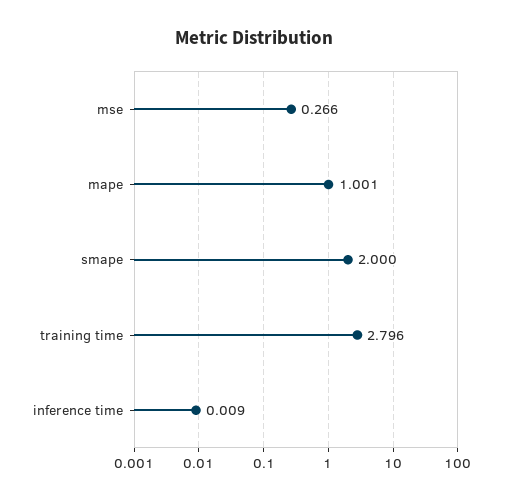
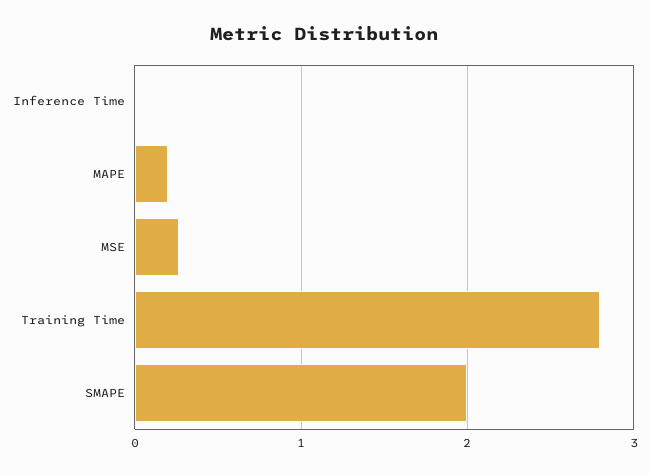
mape: 1.001 -> 0.2

